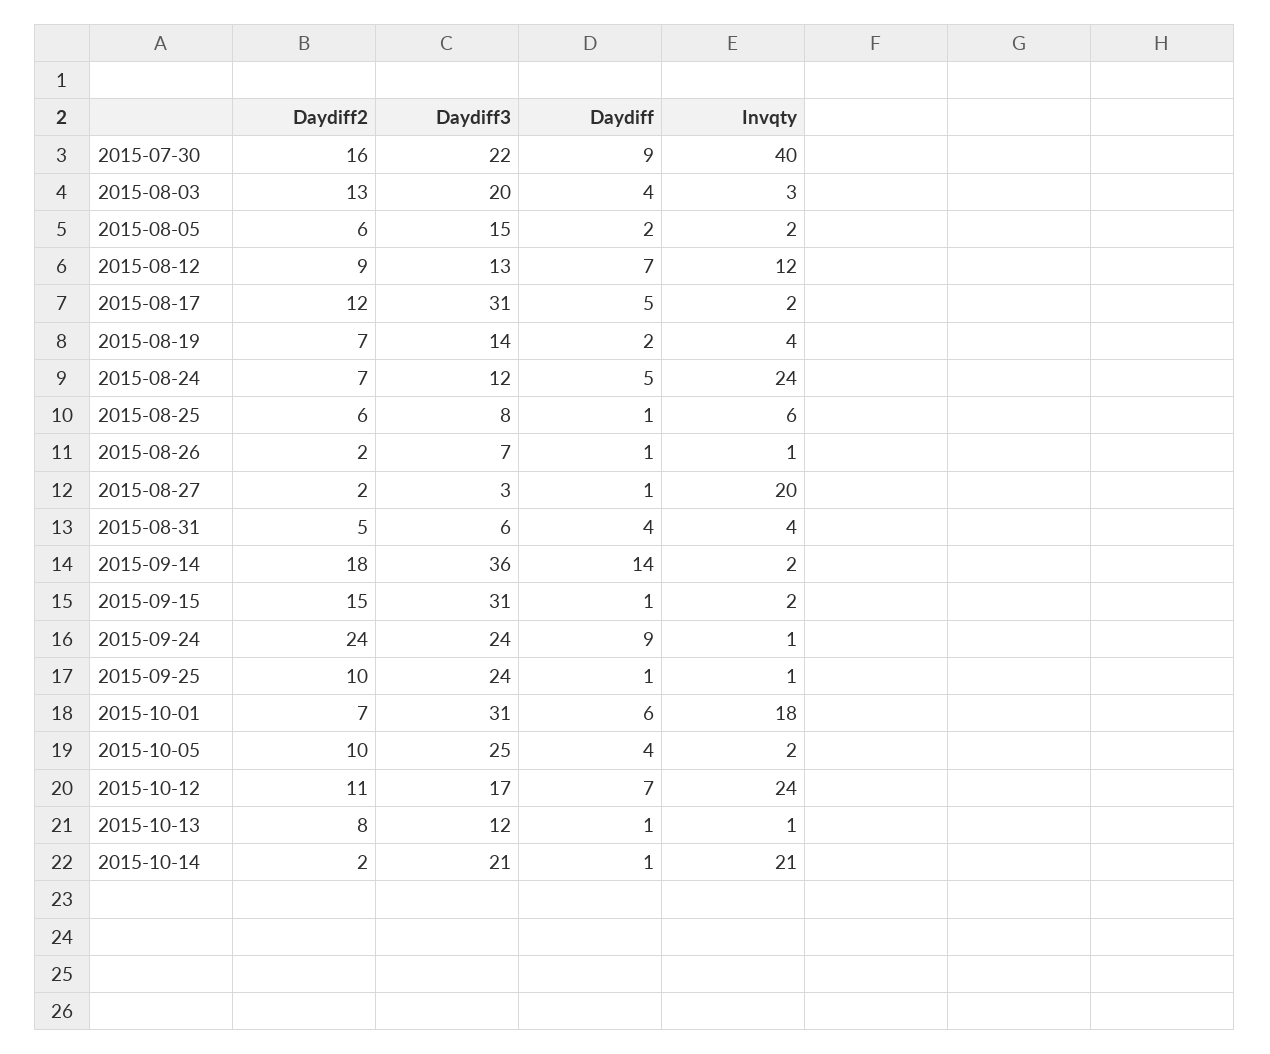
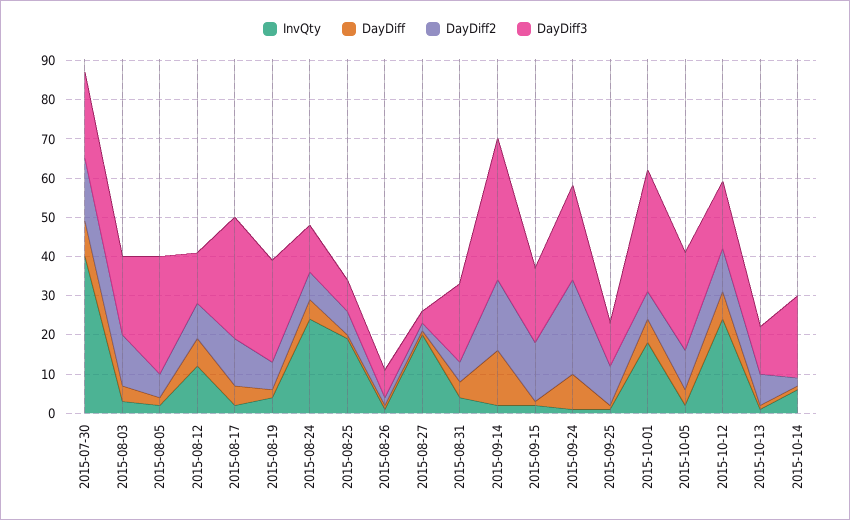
Daydiff3, 2015-08-05: 15 -> 30
Daydiff3, 2015-08-19: 14 -> 25
Invqty, 2015-08-25: 6 -> 20
Daydiff3, 2015-08-31: 6 -> 20
Daydiff3, 2015-09-15: 31 -> 20
Daydiff3, 2015-09-25: 24 -> 10
Invqty, 2015-10-14: 21 -> 5

